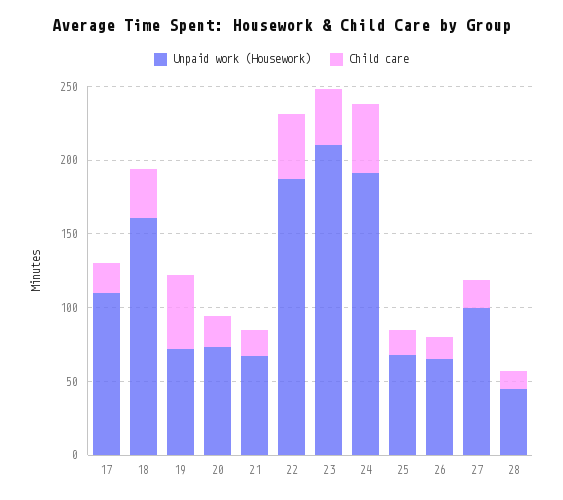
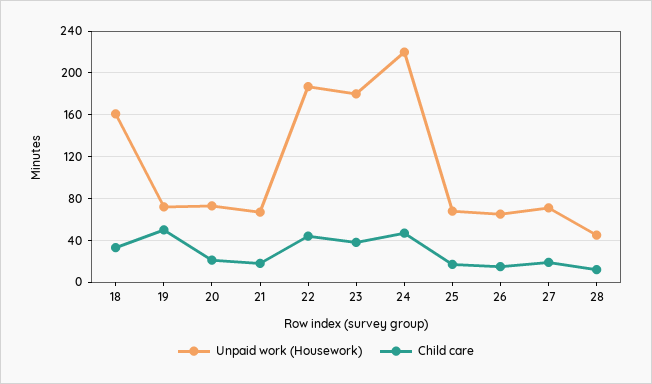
Unpaid work (Housework), 17: 110 -> none
Child care, 17: 20 -> none
Unpaid work (Housework), 23: 210 -> 180
Unpaid work (Housework), 24: 190 -> 220
Unpaid work (Housework), 27: 100 -> 70

